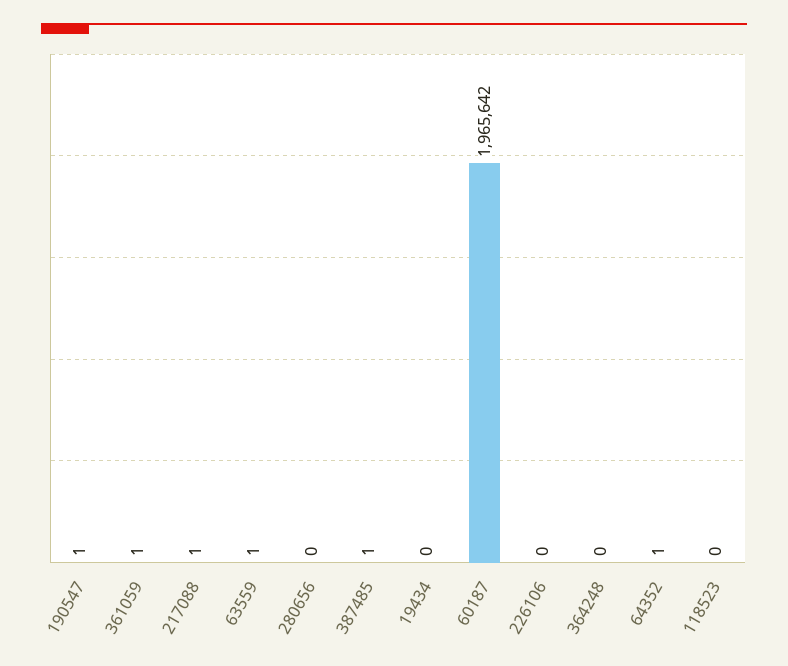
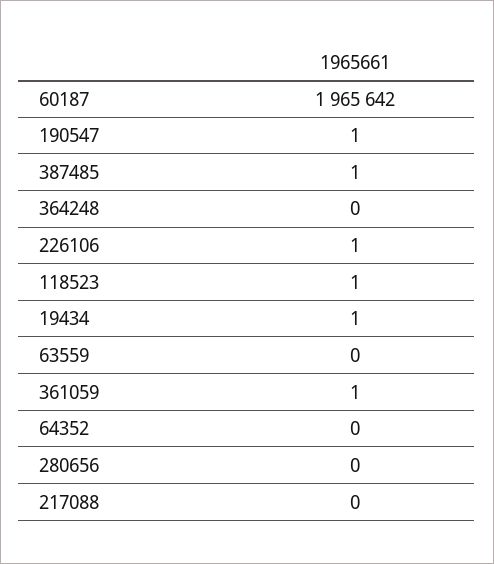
217088: 1 -> 0
63559: 1 -> 0
19434: 0 -> 1
226106: 0 -> 1
64352: 1 -> 0
118523: 0 -> 1

